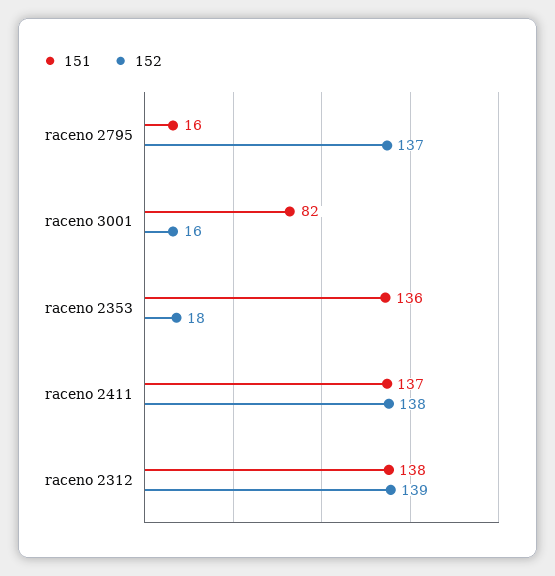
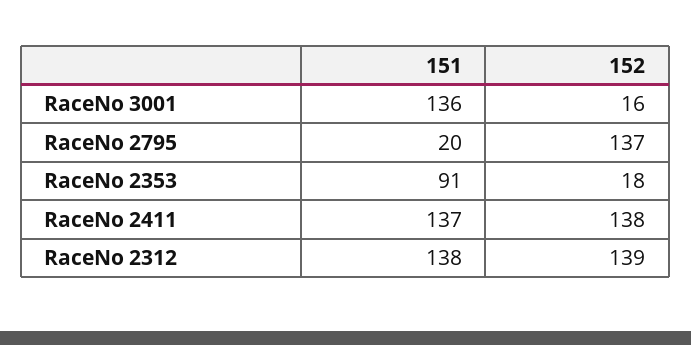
151, raceno 2795: 16 -> 20
151, raceno 3001: 82 -> 136
151, raceno 2353: 136 -> 91

